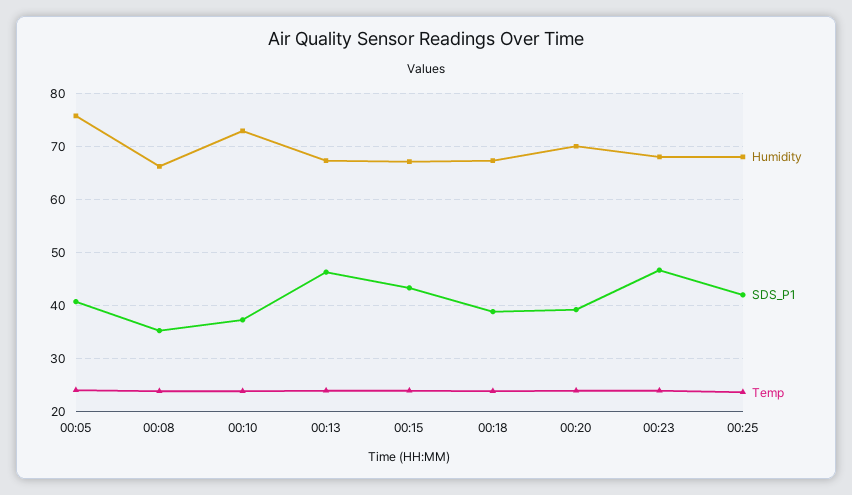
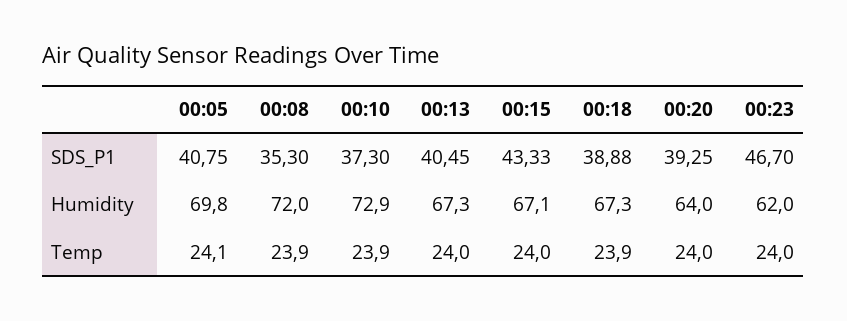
Humidity, 00:05: 76 -> 69.8
Humidity, 00:08: 66 -> 72
SDS_P1, 00:13: 46 -> 40.45
Humidity, 00:20: 70 -> 64
Humidity, 00:23: 68 -> 62
Humidity, 00:25: 68 -> none
SDS_P1, 00:25: 42 -> none
Temp, 00:25: 24 -> none

